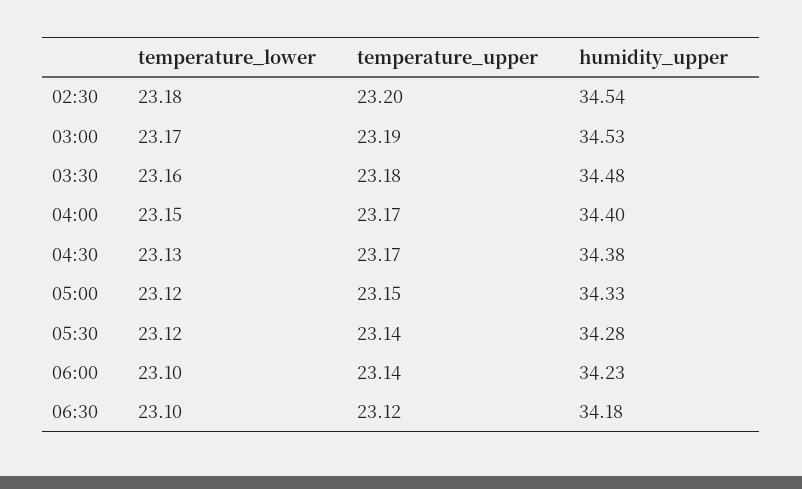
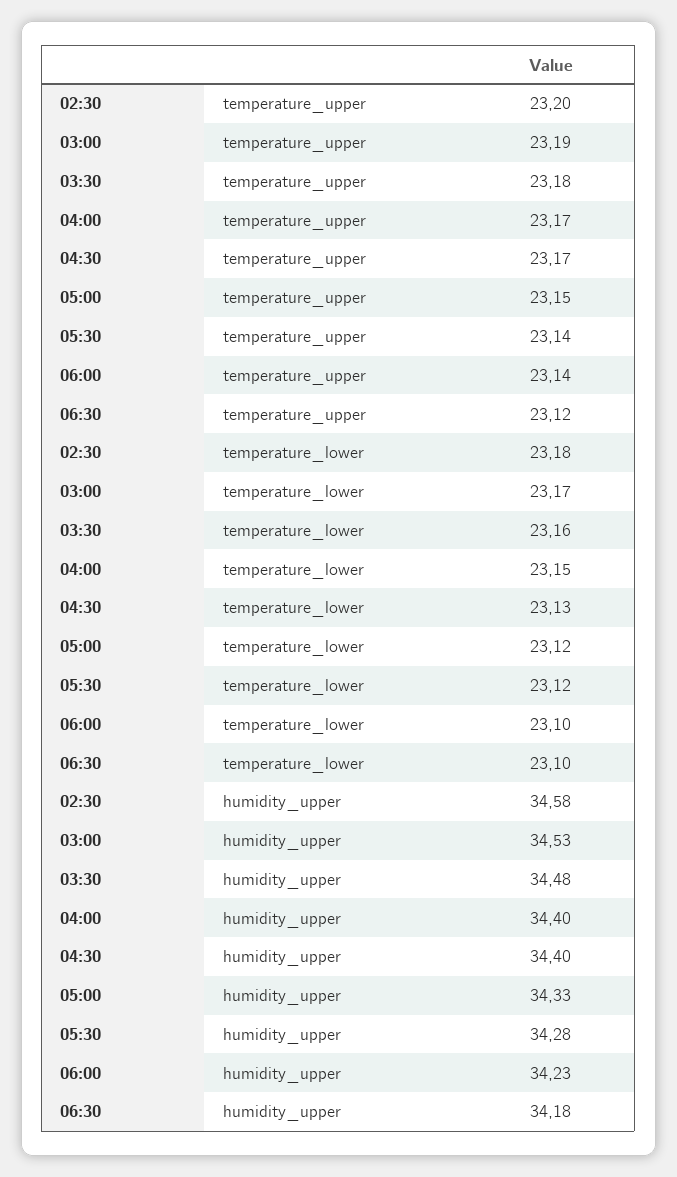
humidity_upper, 02:30: 34.54 -> 34.58
humidity_upper, 04:30: 34.38 -> 34.4

